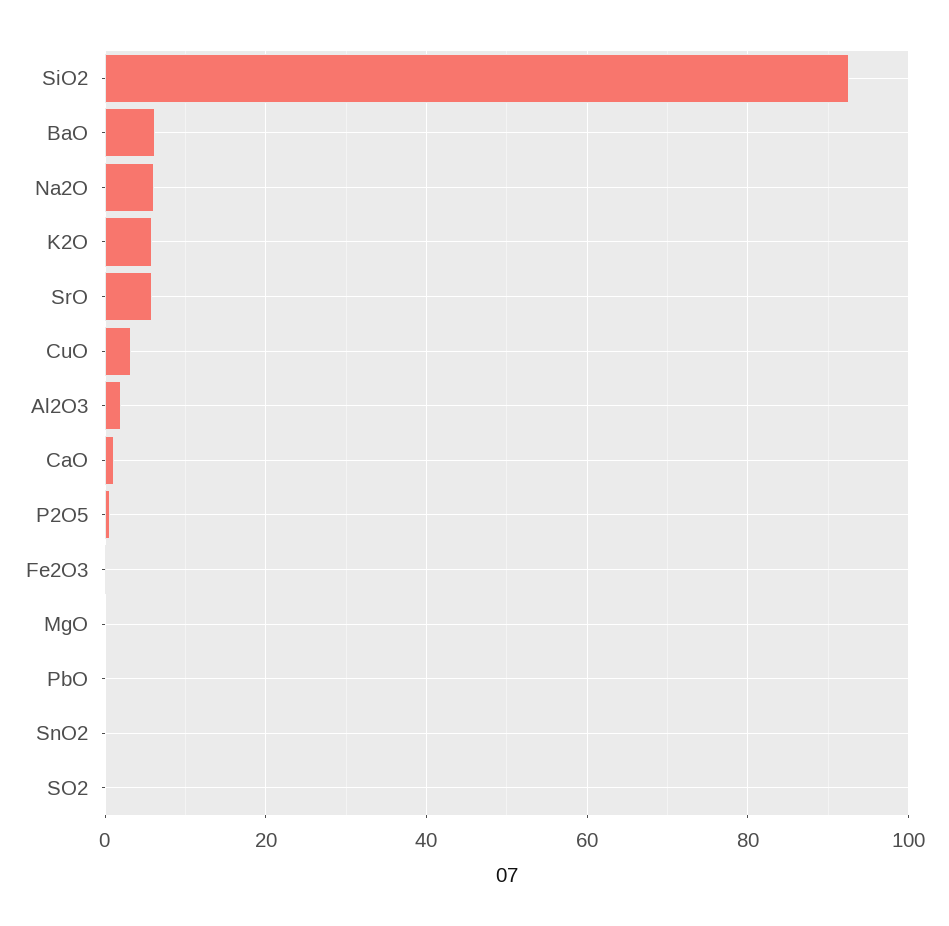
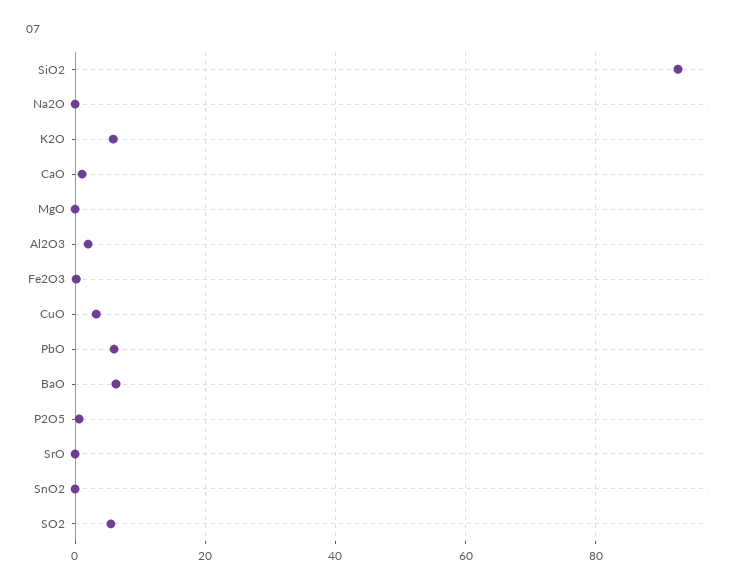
Na2O: 6 -> 0
SrO: 6 -> 0
PbO: 0 -> 6
SO2: 0 -> 6

